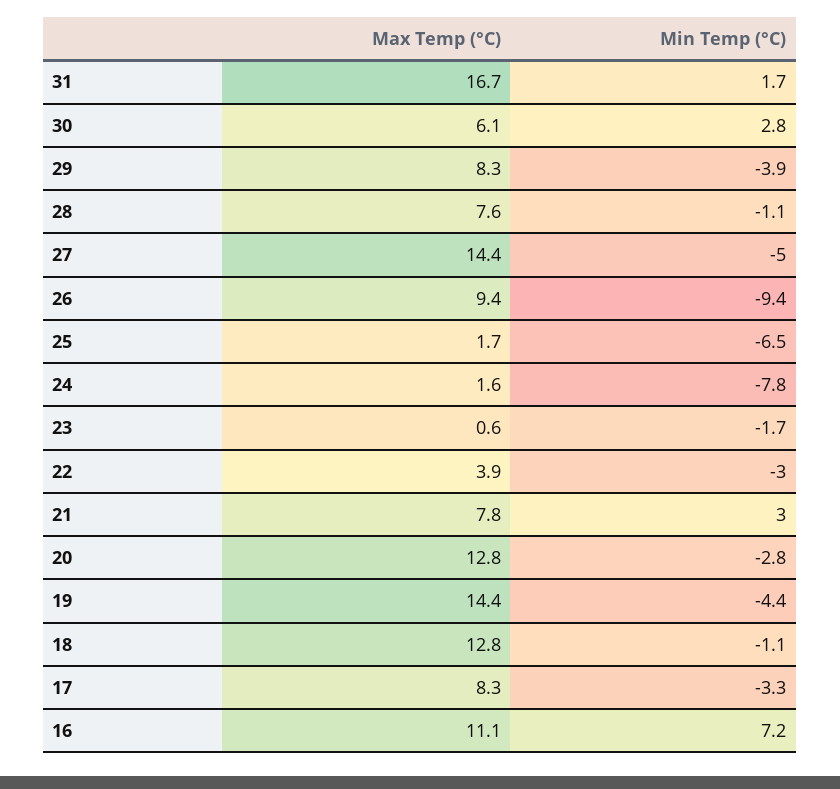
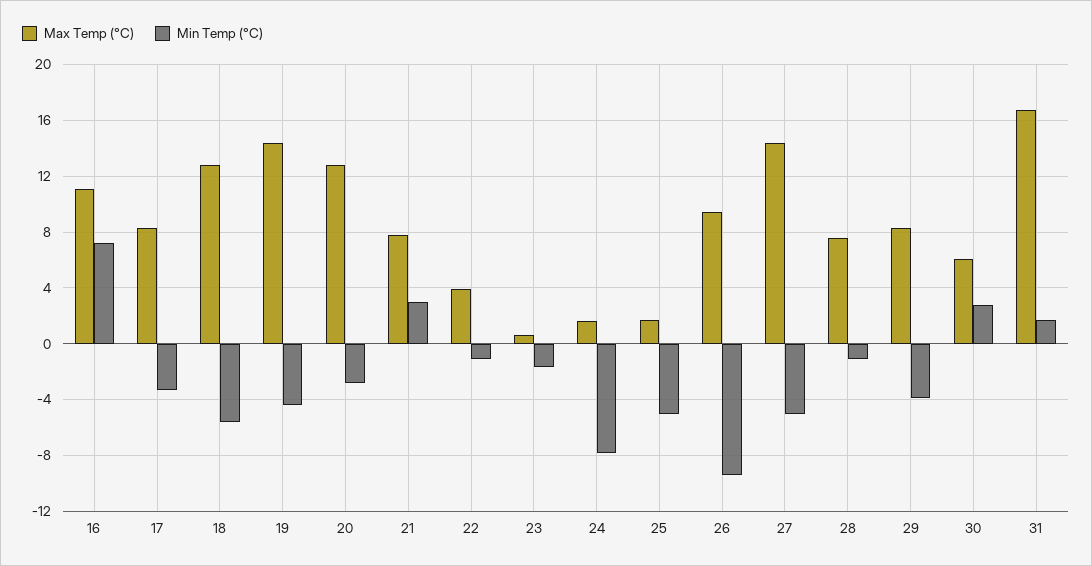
Min Temp (°C), 25: -6.5 -> -5
Min Temp (°C), 22: -3 -> -1
Min Temp (°C), 18: -1.1 -> -5.5

